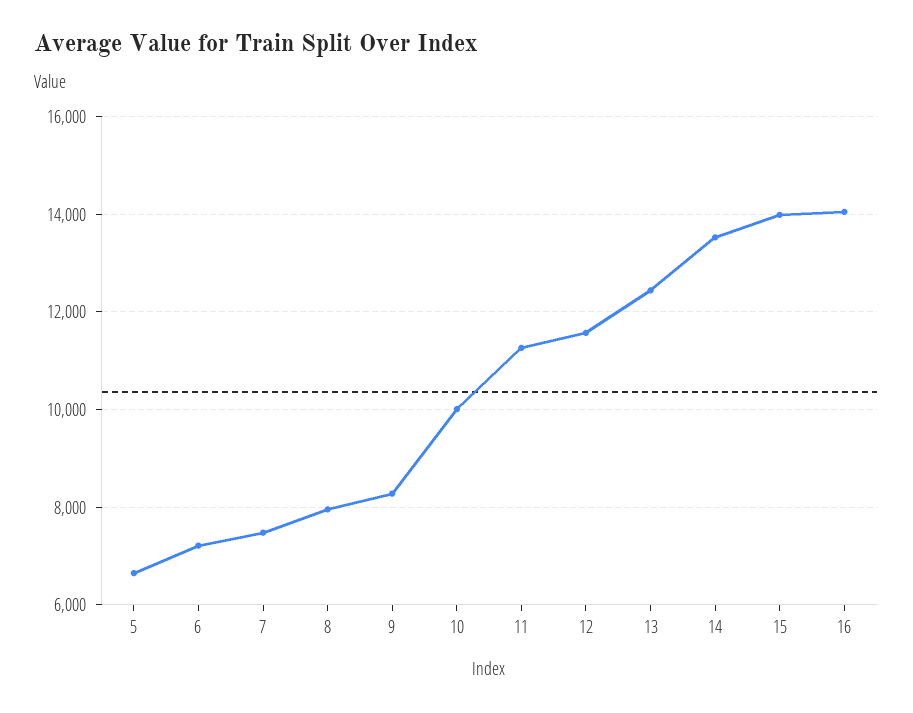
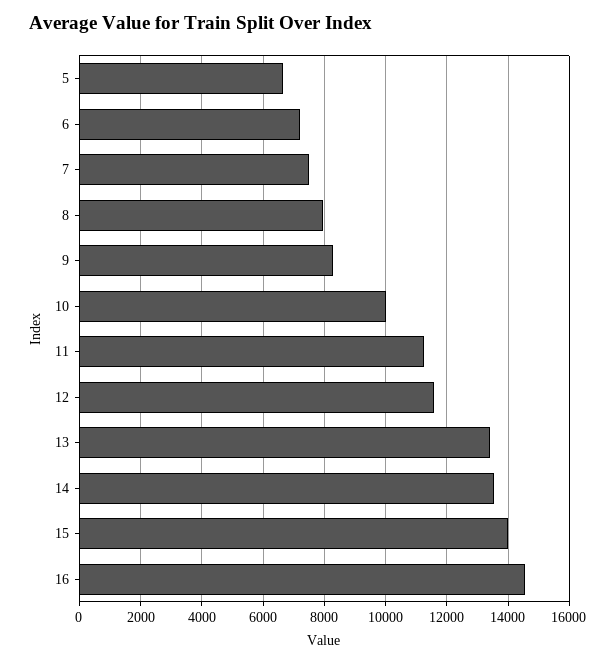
13: 12400 -> 13400
16: 14000 -> 14600

